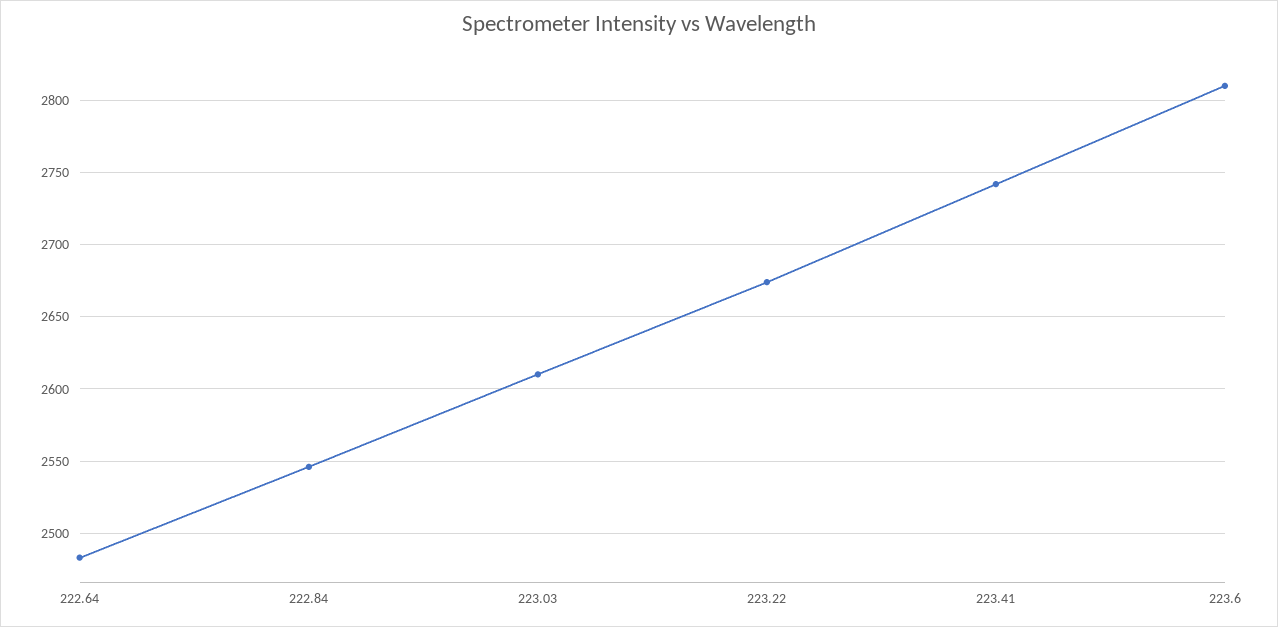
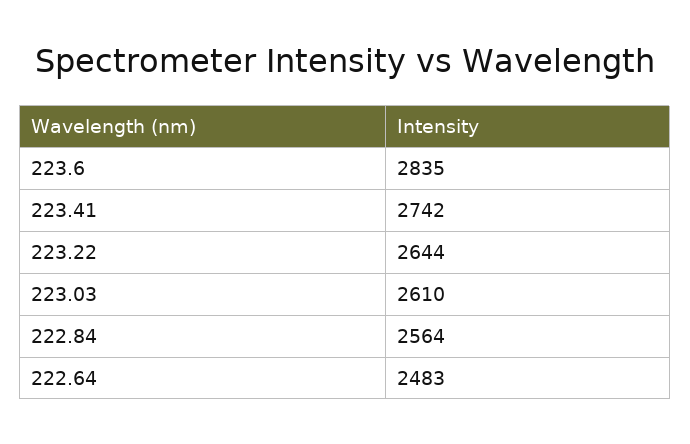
222.84: 2545 -> 2564
223.22: 2675 -> 2644
223.6: 2810 -> 2835

